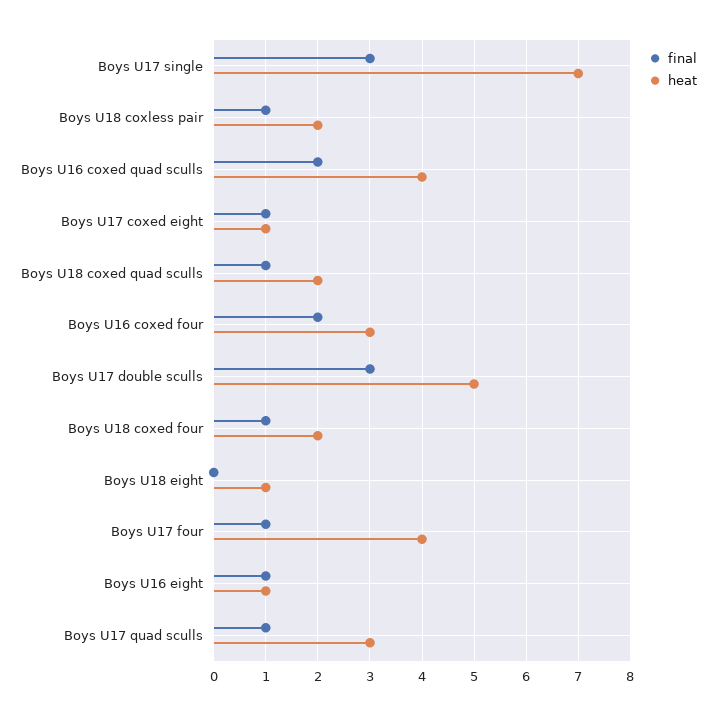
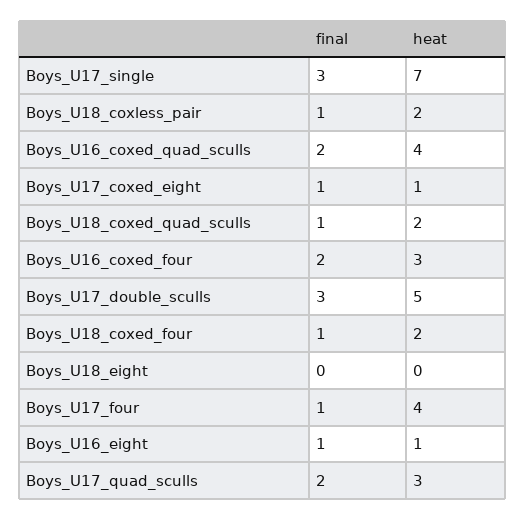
heat, Boys U18 eight: 1 -> 0
final, Boys U17 quad sculls: 1 -> 2

